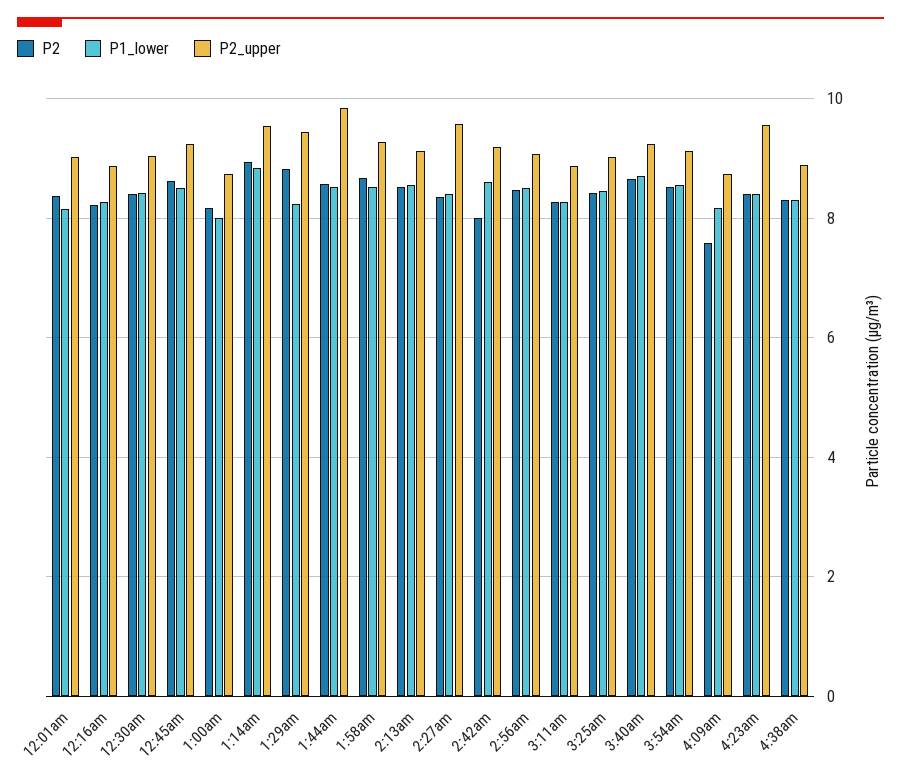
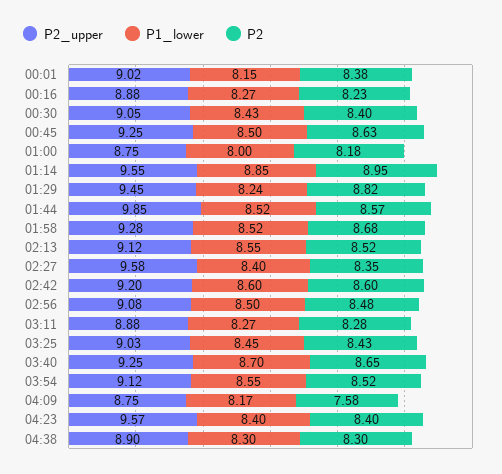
P2, 2:42am: 8 -> 8.6

